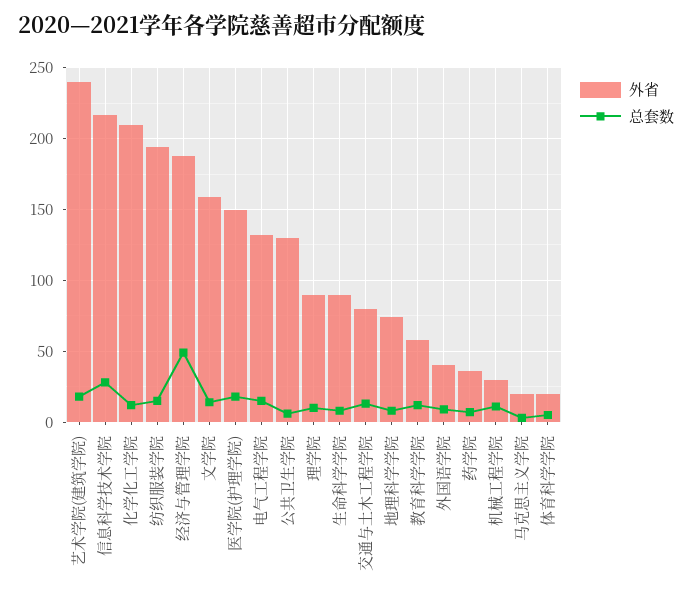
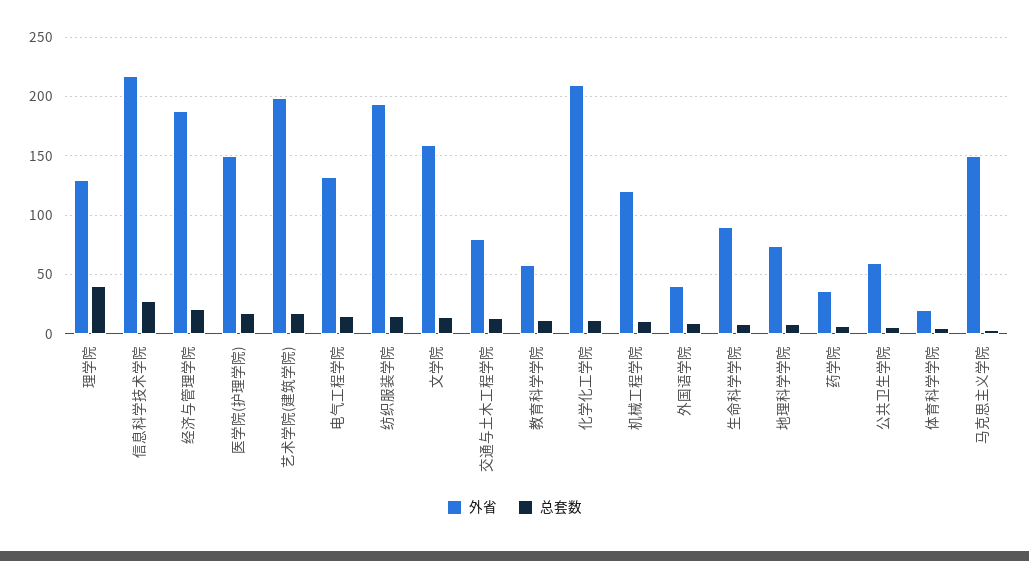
外省, 艺术学院(建筑学院): 240 -> 200
总套数, 经济与管理学院: 50 -> 20
外省, 公共卫生学院: 130 -> 60
外省, 理学院: 90 -> 130
总套数, 理学院: 10 -> 40
外省, 机械工程学院: 30 -> 120
外省, 马克思主义学院: 20 -> 150

